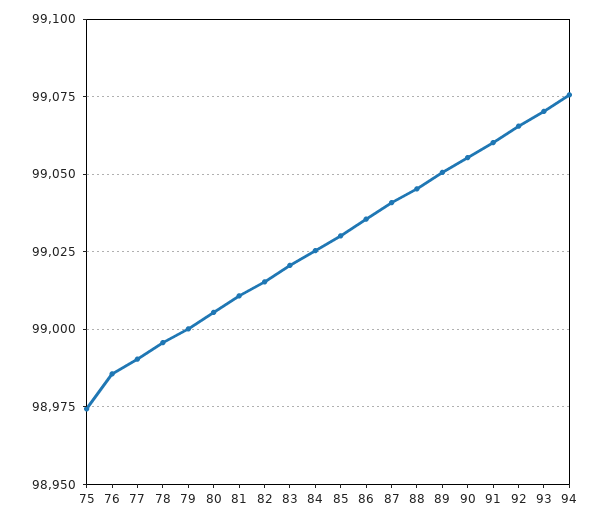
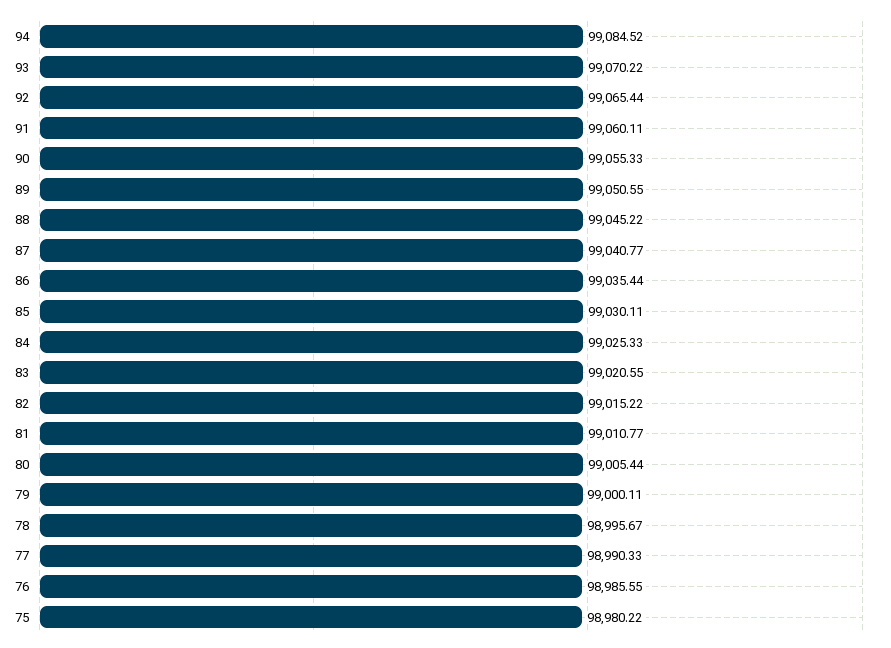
75: 98975 -> 98980.22
94: 99075 -> 99084.52

